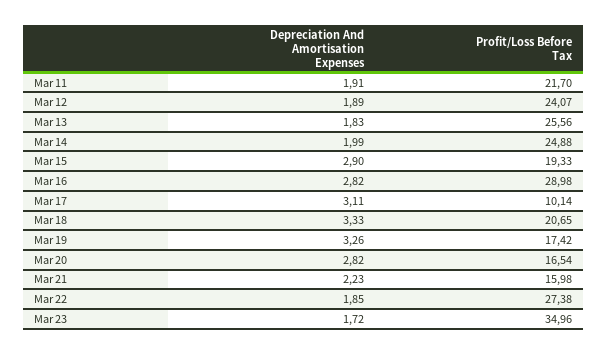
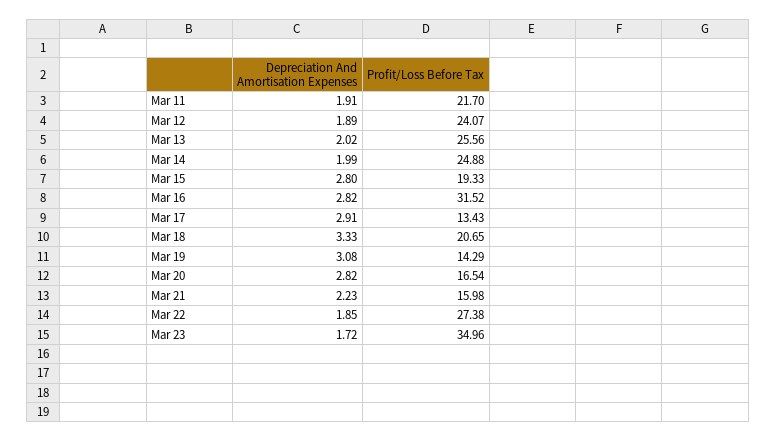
Depreciation And Amortisation Expenses, Mar 13: 1.83 -> 2.02
Depreciation And Amortisation Expenses, Mar 15: 2.9 -> 2.8
Profit/Loss Before Tax, Mar 16: 28.98 -> 31.52
Depreciation And Amortisation Expenses, Mar 17: 3.11 -> 2.91
Profit/Loss Before Tax, Mar 17: 10.14 -> 13.43
Depreciation And Amortisation Expenses, Mar 19: 3.26 -> 3.08
Profit/Loss Before Tax, Mar 19: 17.42 -> 14.29

